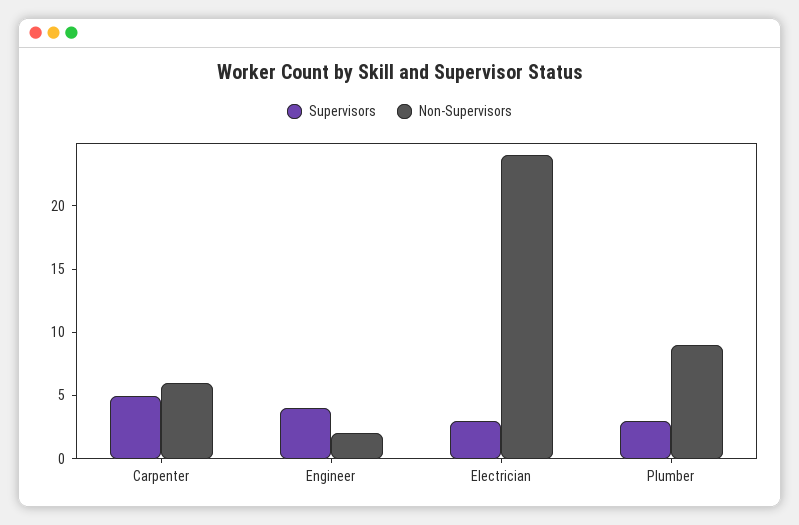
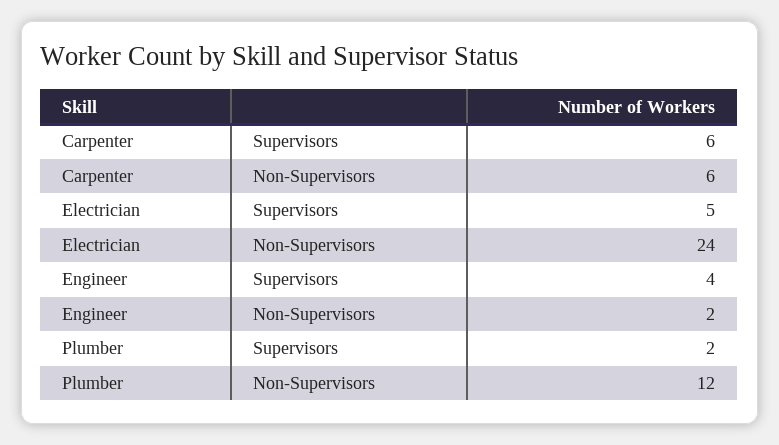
Supervisors, Carpenter: 5 -> 6
Supervisors, Electrician: 3 -> 5
Supervisors, Plumber: 3 -> 2
Non-Supervisors, Plumber: 9 -> 12

